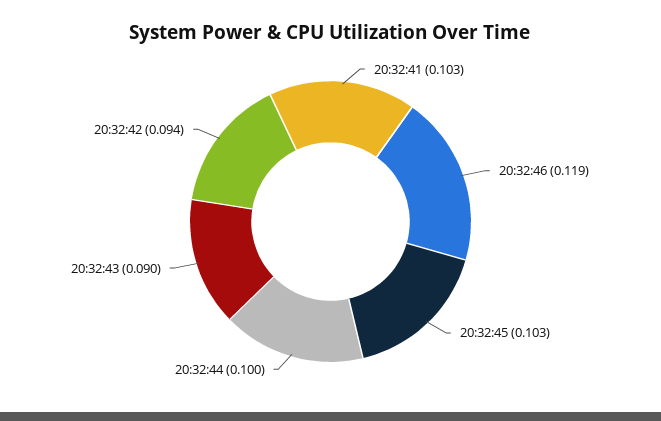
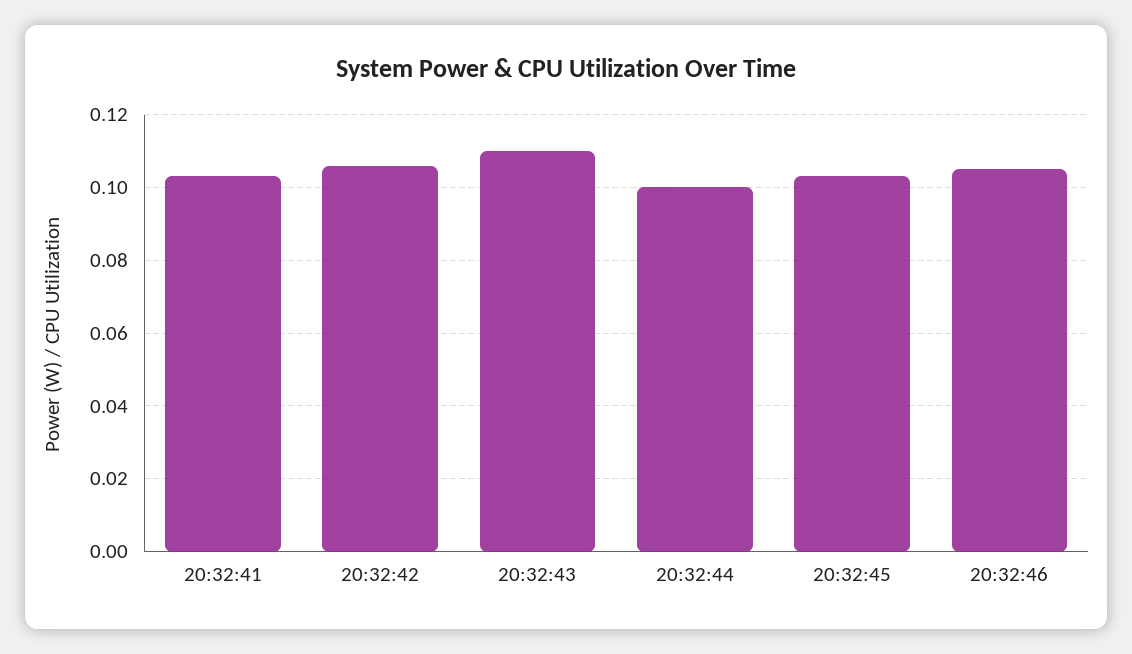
20:32:46: 0.119 -> 0.105
20:32:43: 0.09 -> 0.11
20:32:42: 0.094 -> 0.105

